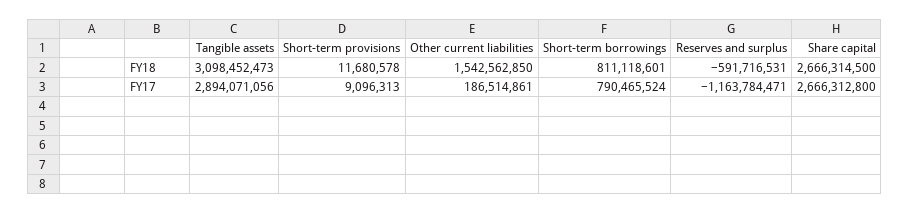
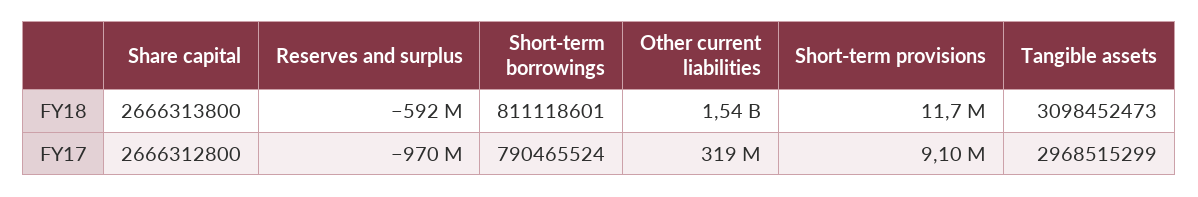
Share capital, FY18: 2666314500 -> 2666313800
Tangible assets, FY17: 2894071056 -> 2968515299
Other current liabilities, FY17: 186514861 -> 319000000
Reserves and surplus, FY17: -1163784471 -> -970000000

